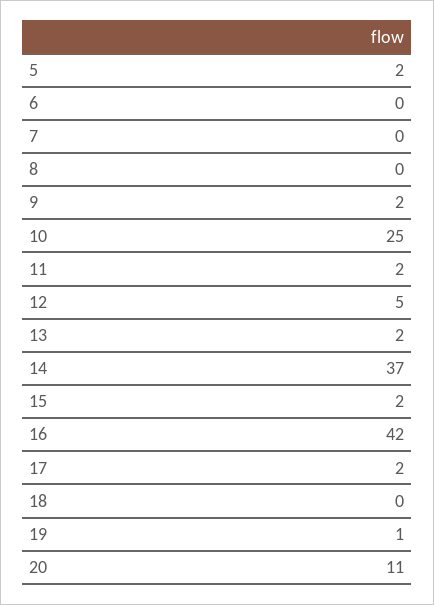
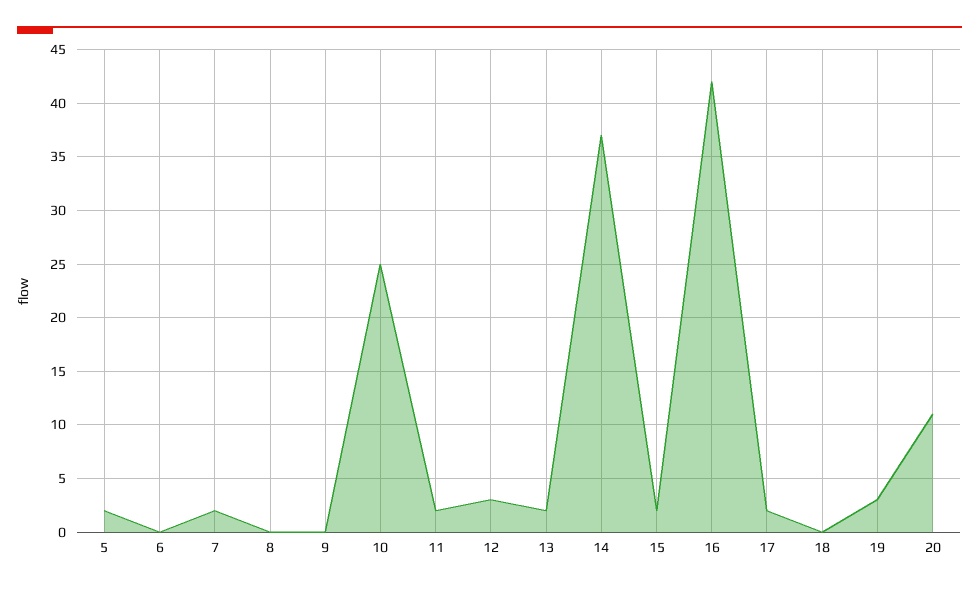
7: 0 -> 2
9: 2 -> 0
12: 5 -> 3
19: 1 -> 3

